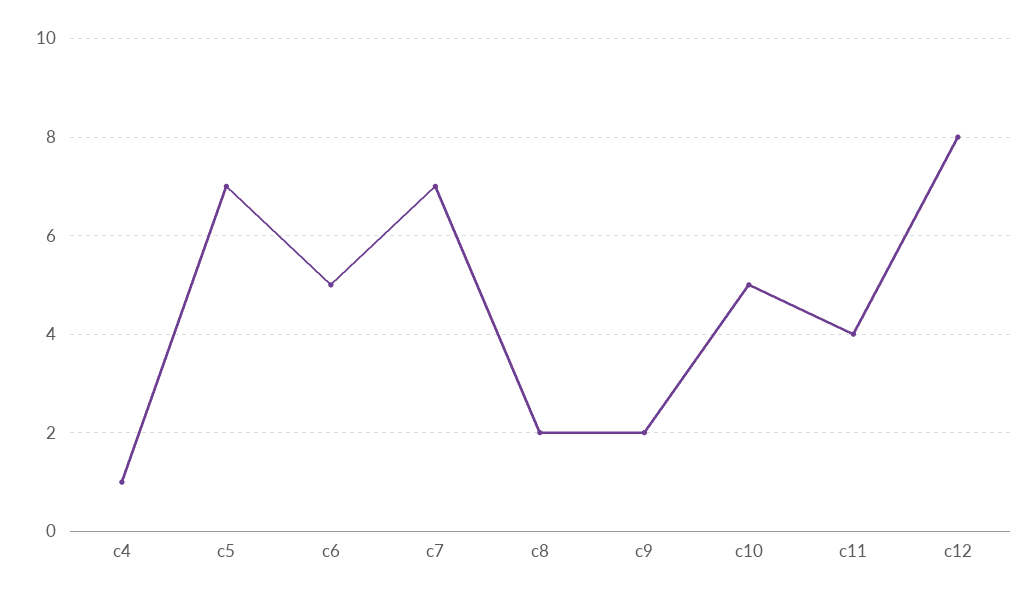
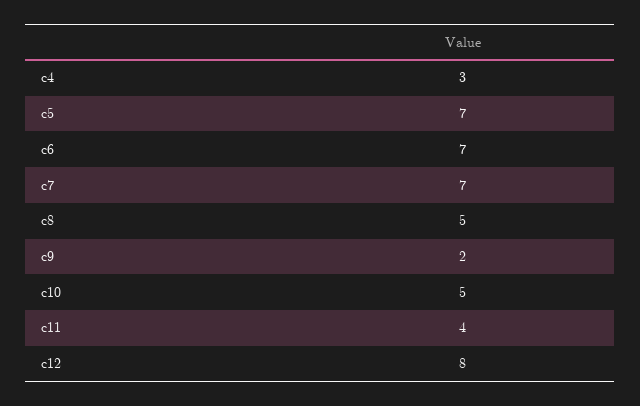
c4: 1 -> 3
c6: 5 -> 7
c8: 2 -> 5

